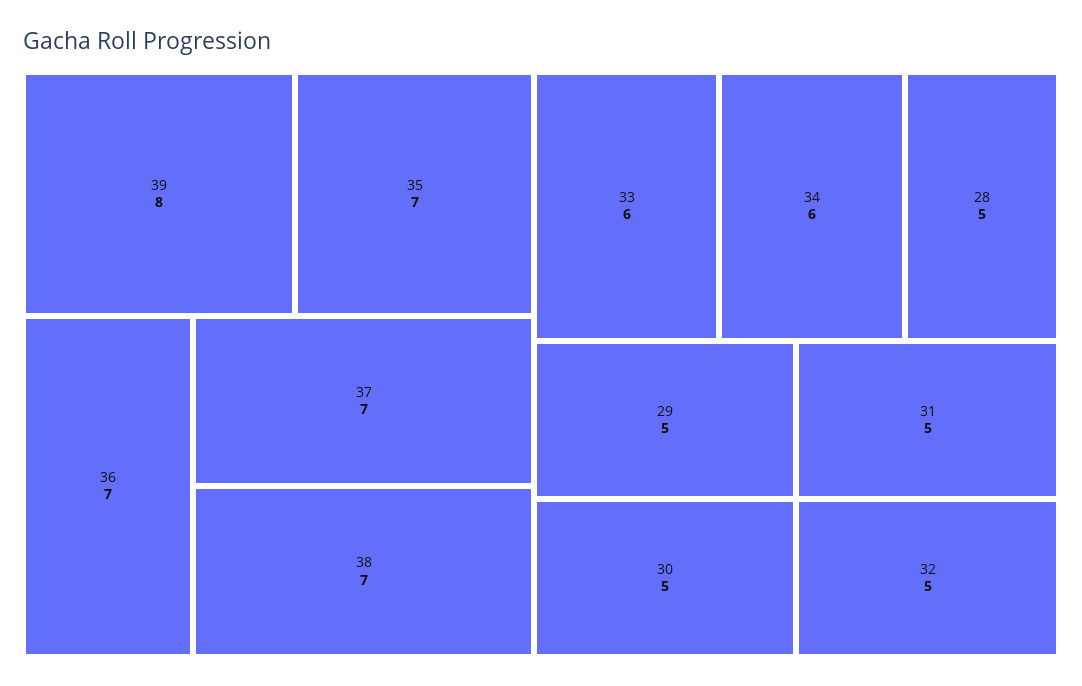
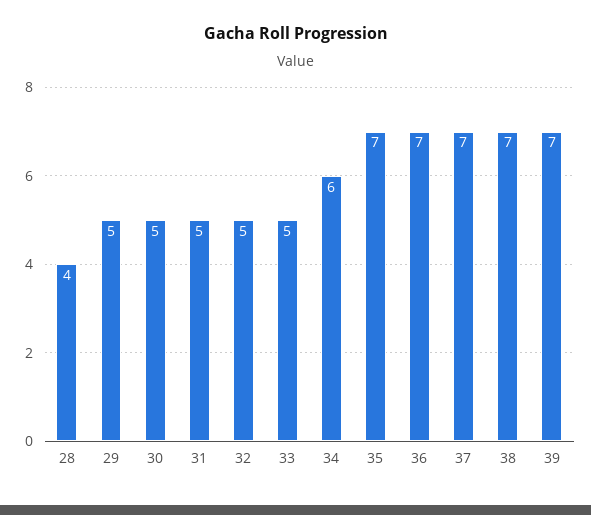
39: 8 -> 7
33: 6 -> 5
28: 5 -> 4

